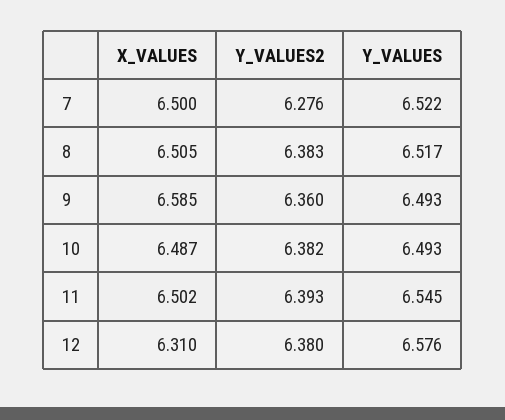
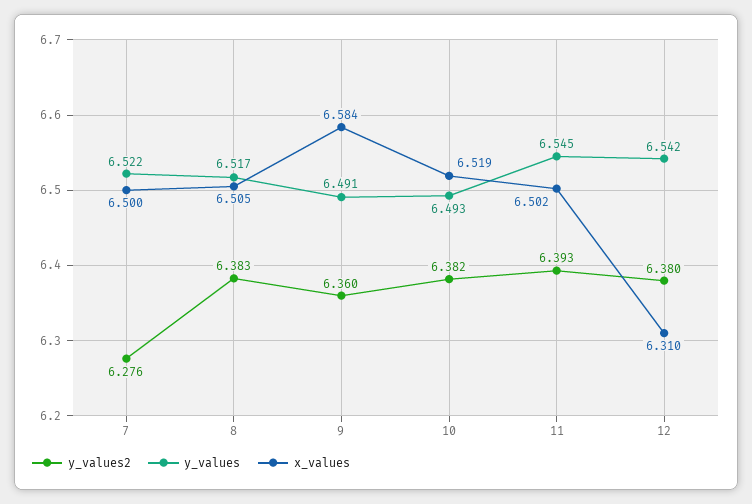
X_VALUES, 9: 6.585 -> 6.584
Y_VALUES, 9: 6.493 -> 6.491
X_VALUES, 10: 6.487 -> 6.519
Y_VALUES, 12: 6.576 -> 6.542

